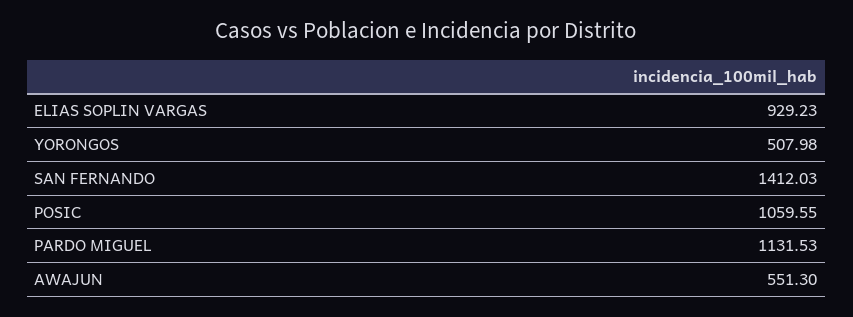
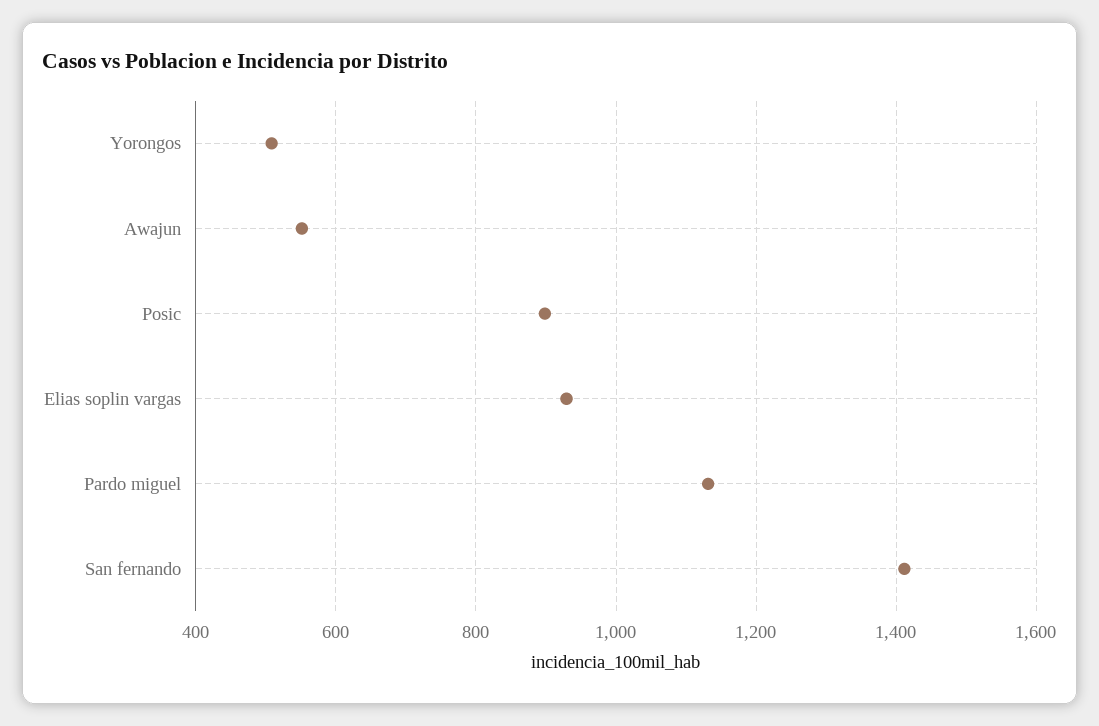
POSIC: 1059.55 -> 900

